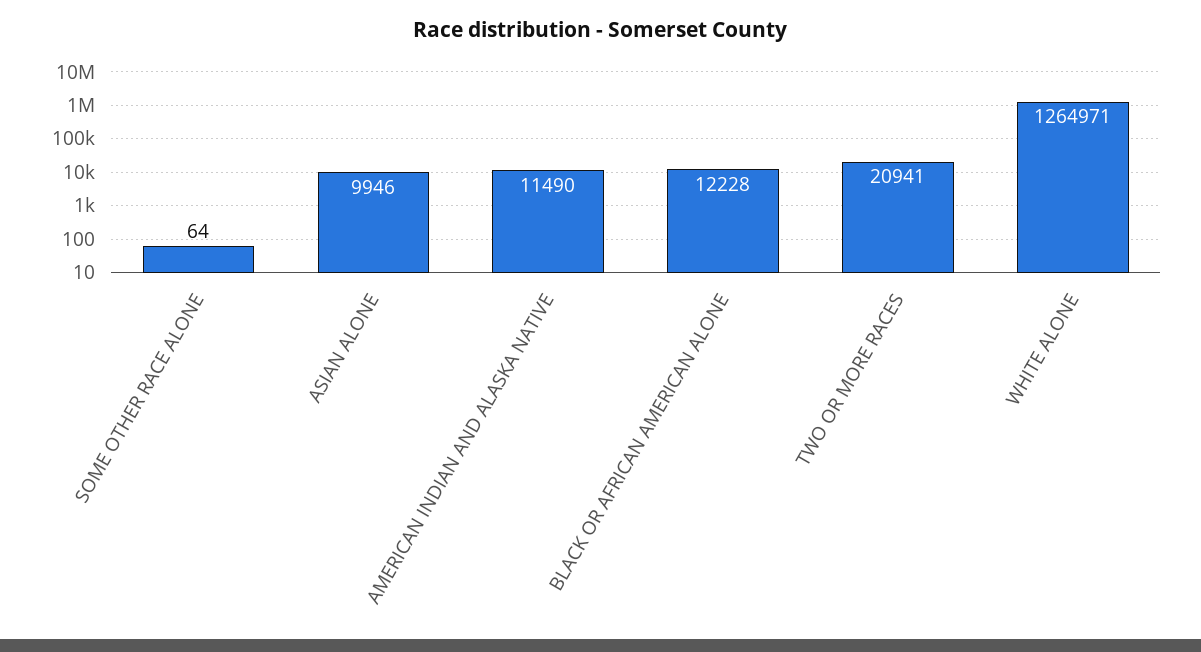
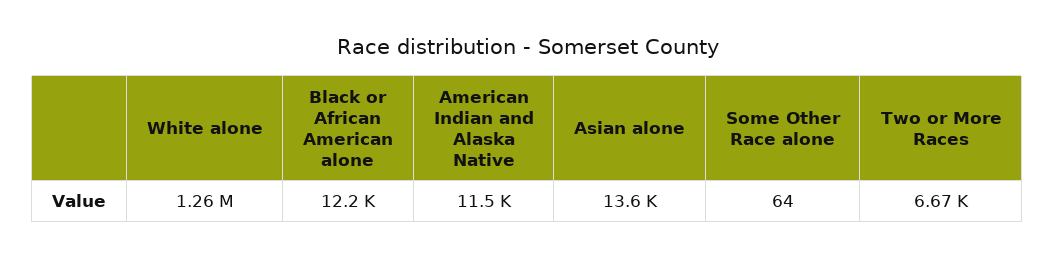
ASIAN ALONE: 9946 -> 13600
TWO OR MORE RACES: 20941 -> 6670

